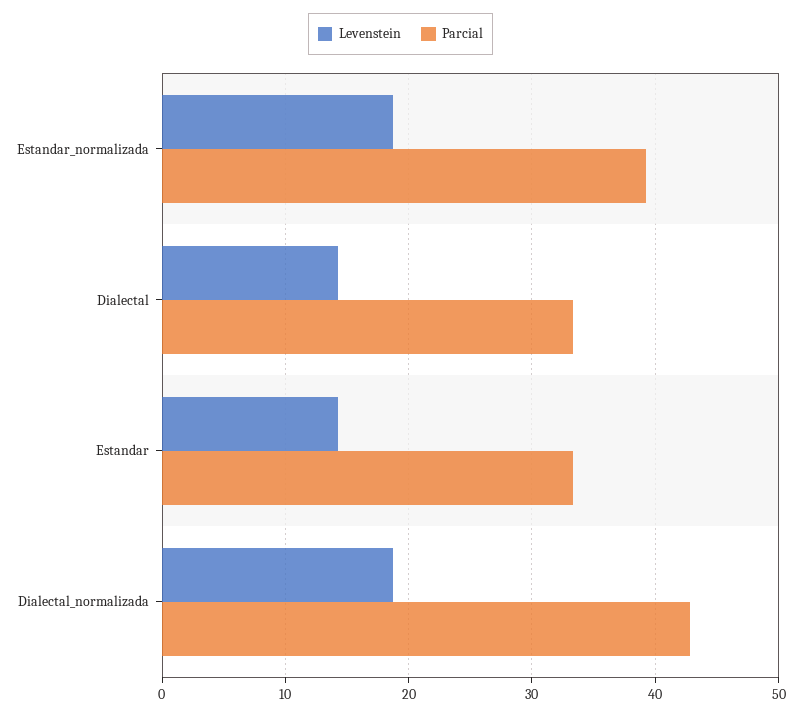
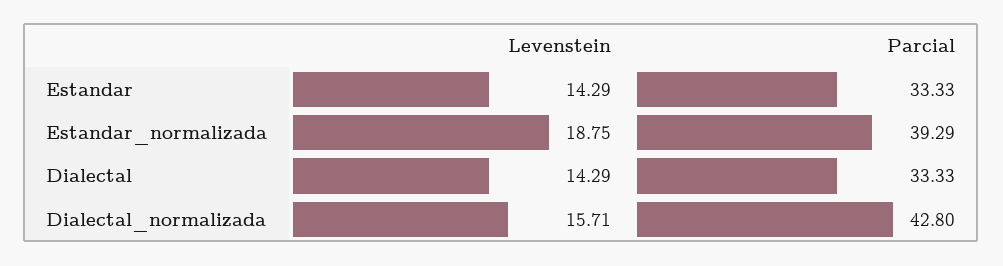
Levenstein, Dialectal_normalizada: 19 -> 15.71

